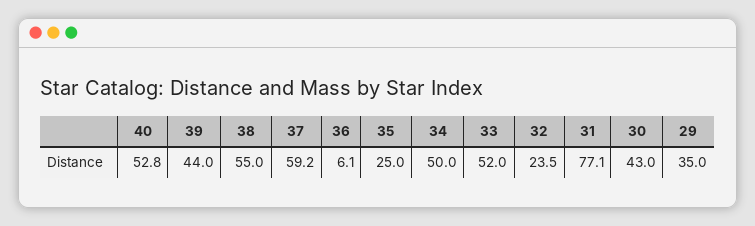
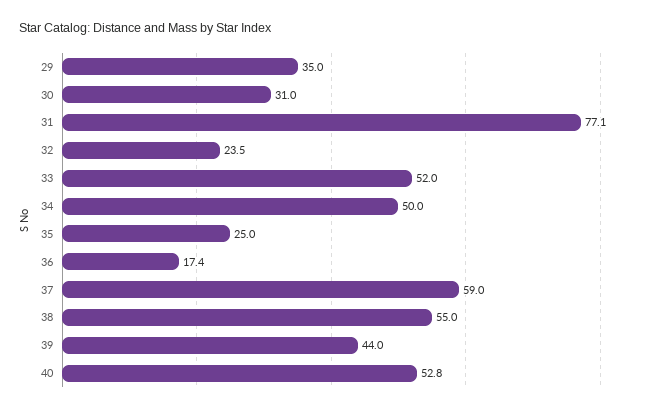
37: 59.2 -> 59
36: 6.1 -> 17.4
30: 43 -> 31

